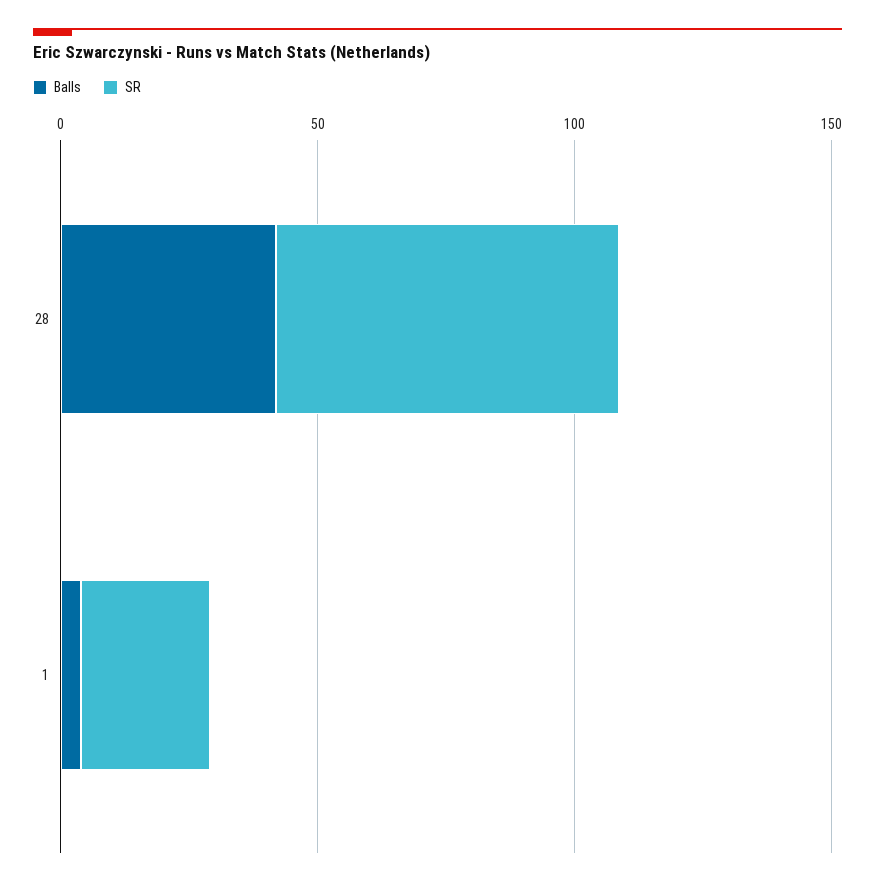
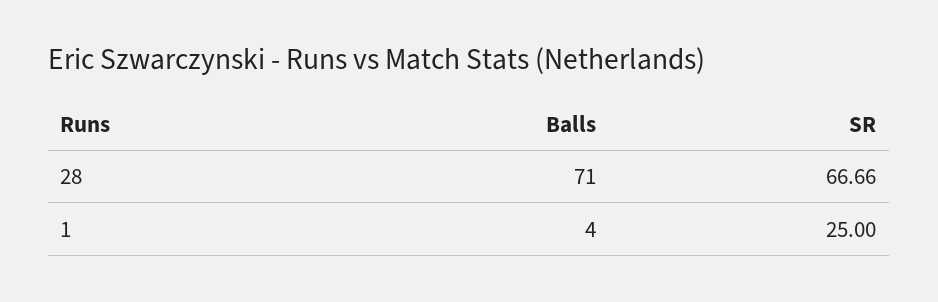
Balls, 28: 40 -> 71

